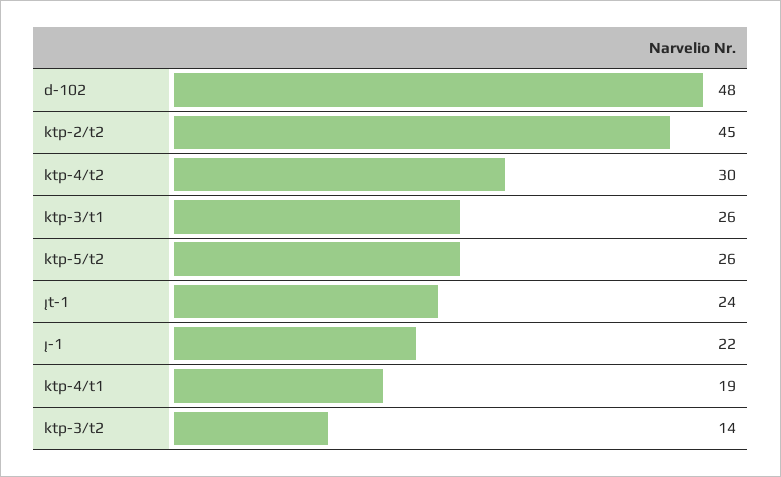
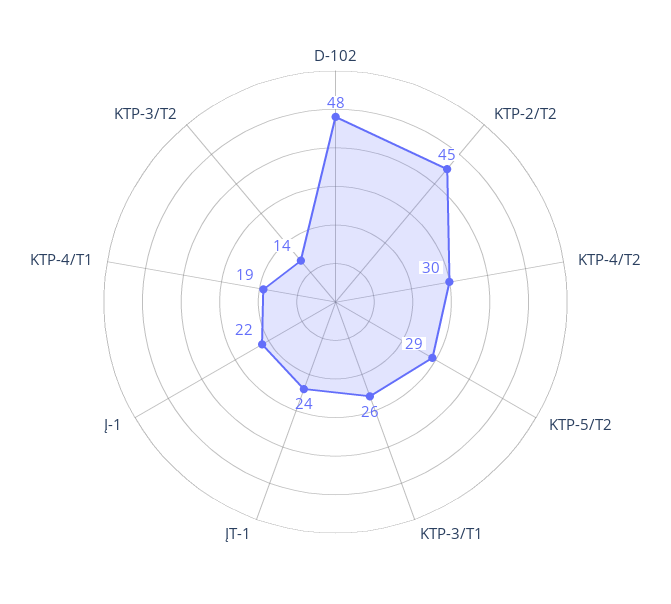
ktp-5/t2: 26 -> 29

